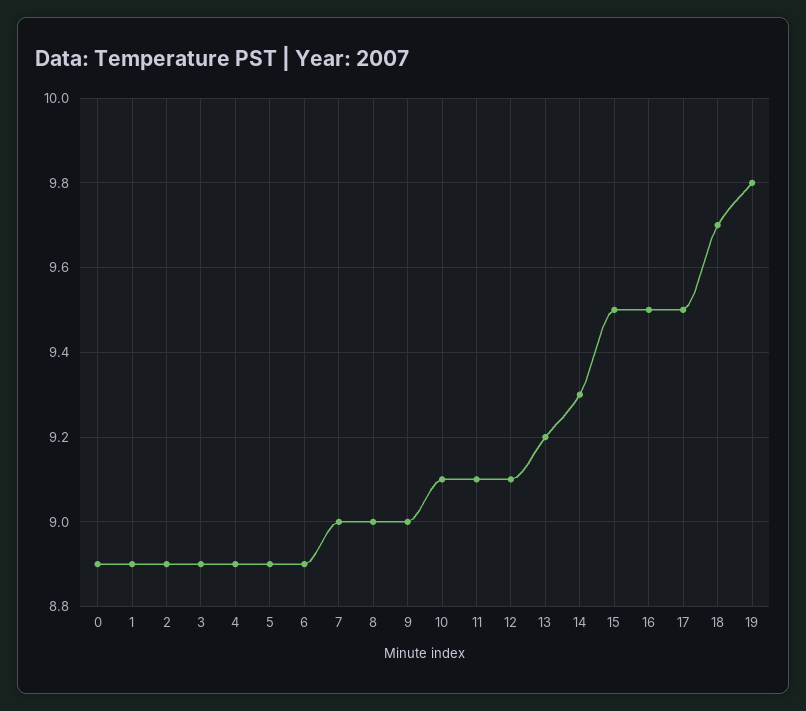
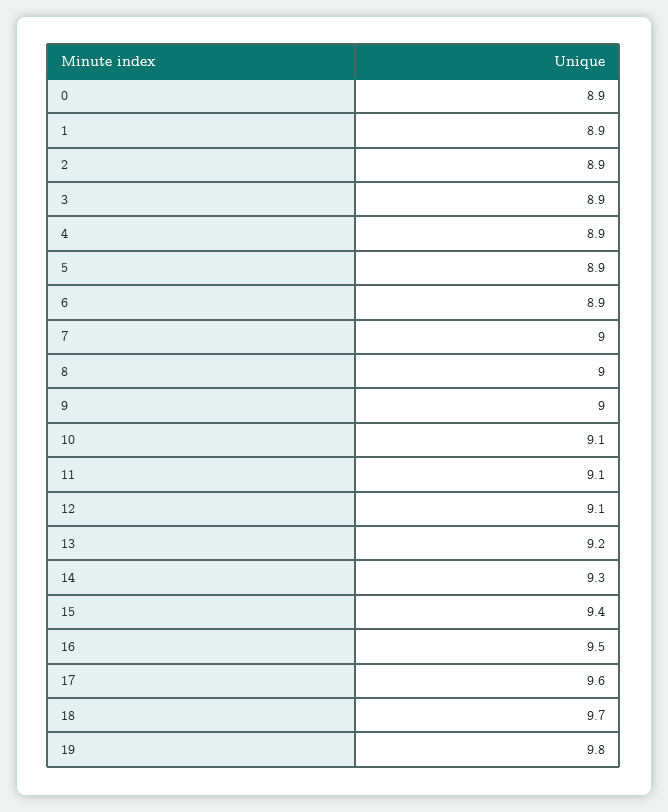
15: 9.5 -> 9.4
17: 9.5 -> 9.6

